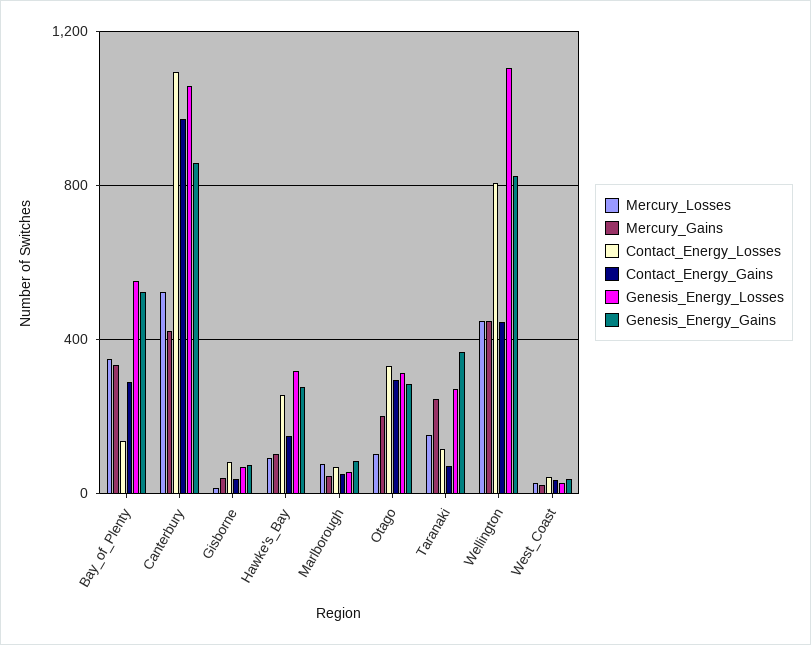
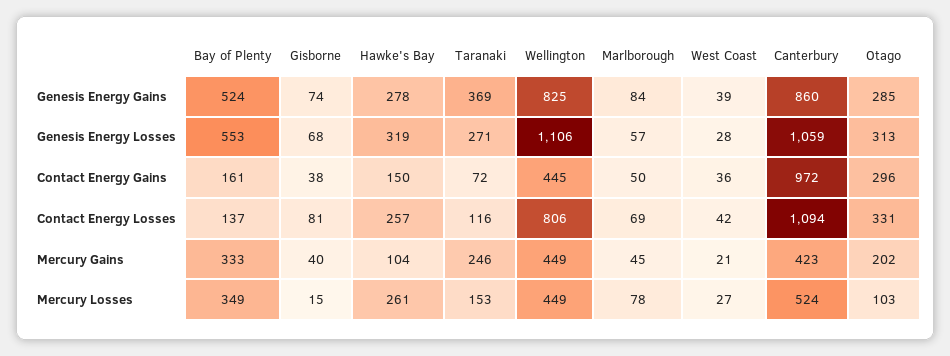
Contact_Energy_Gains, Bay_of_Plenty: 300 -> 161
Mercury_Losses, Hawke's_Bay: 100 -> 261

